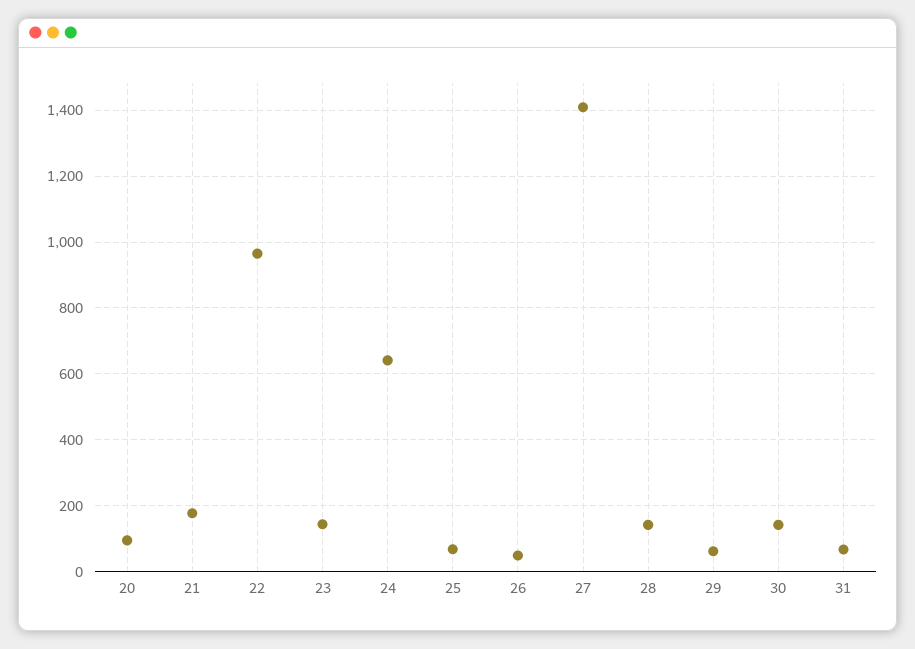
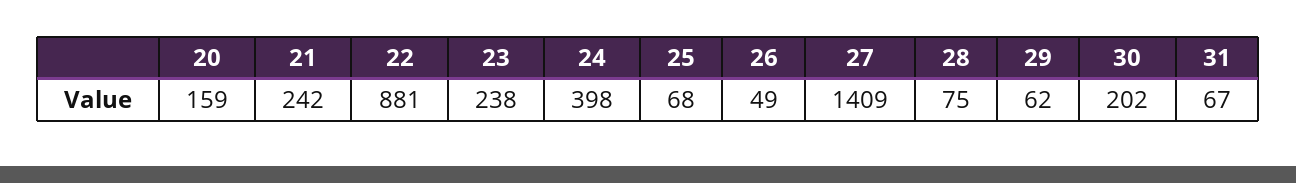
20: 100 -> 159
21: 180 -> 242
22: 960 -> 881
23: 140 -> 238
24: 640 -> 398
28: 140 -> 75
30: 140 -> 202

